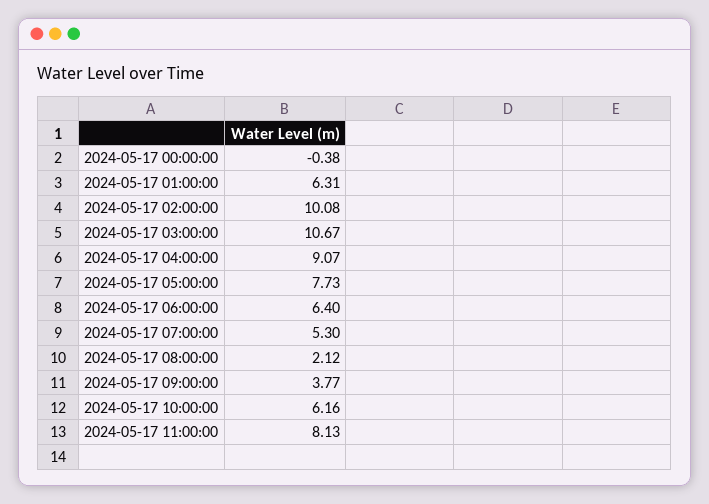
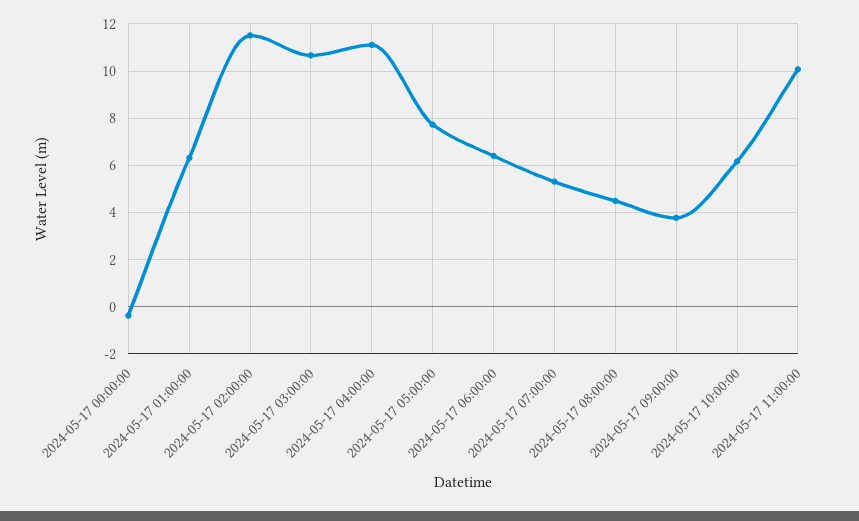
2024-05-17 02:00:00: 10.08 -> 11.5
2024-05-17 04:00:00: 9.07 -> 11
2024-05-17 08:00:00: 2.12 -> 4.5
2024-05-17 11:00:00: 8.13 -> 10

